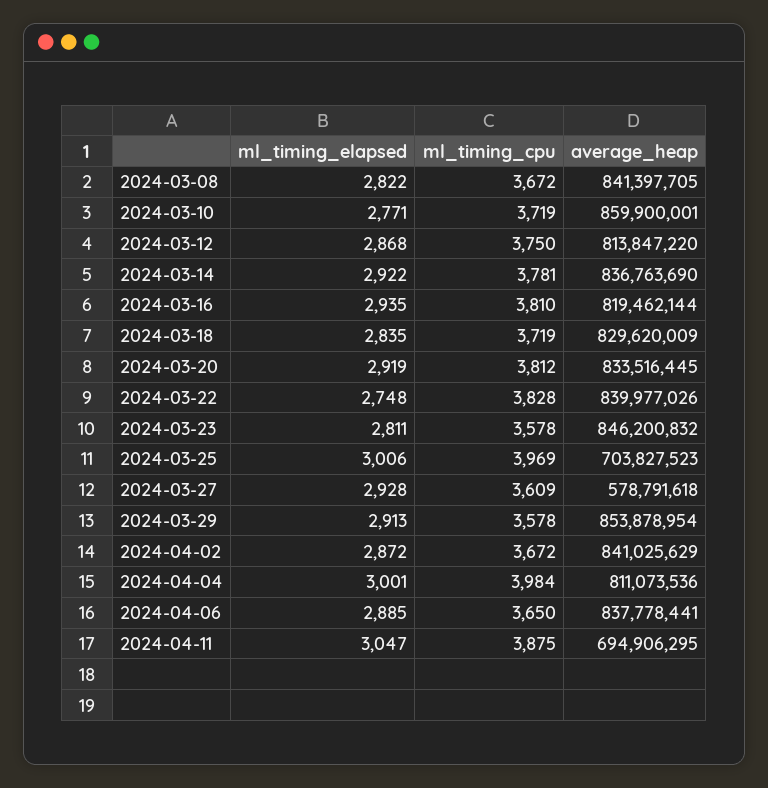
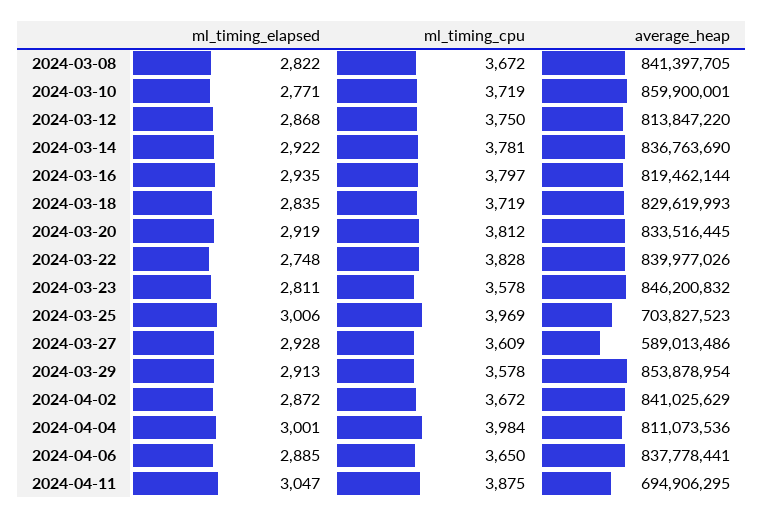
ml_timing_cpu, 2024-03-16: 3810 -> 3797
average_heap, 2024-03-18: 829620009 -> 829619993
average_heap, 2024-03-27: 578791618 -> 589013486

